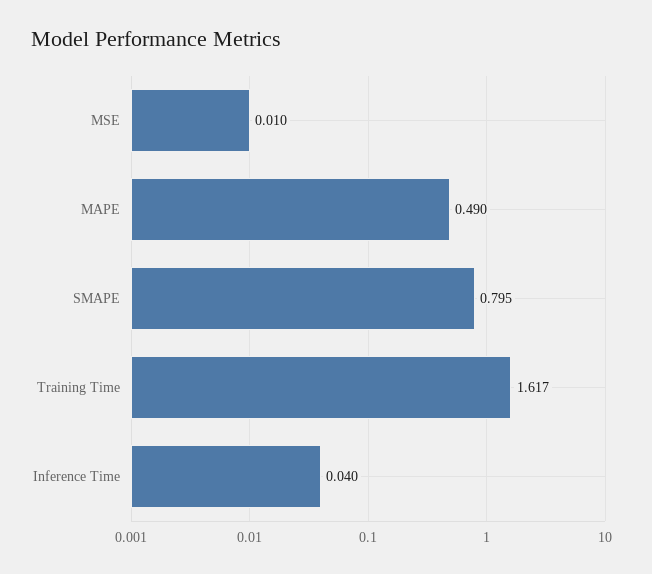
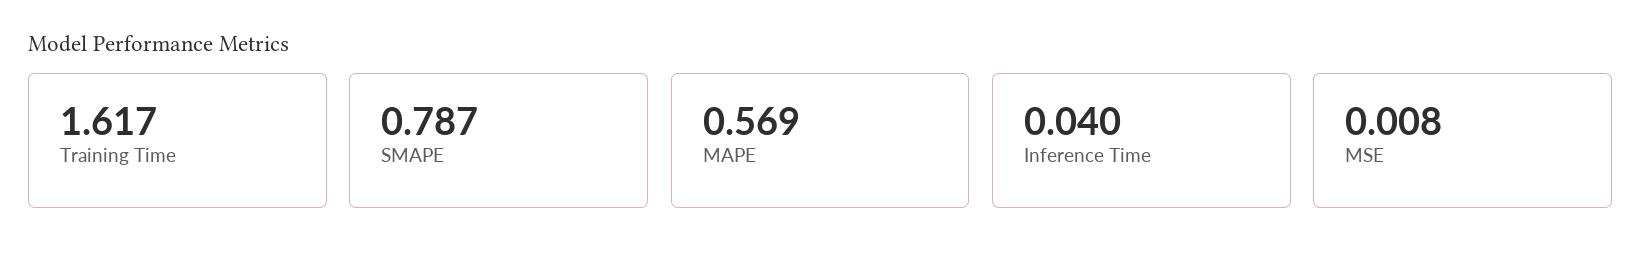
MSE: 0.01 -> 0.008
MAPE: 0.49 -> 0.569
SMAPE: 0.795 -> 0.787

